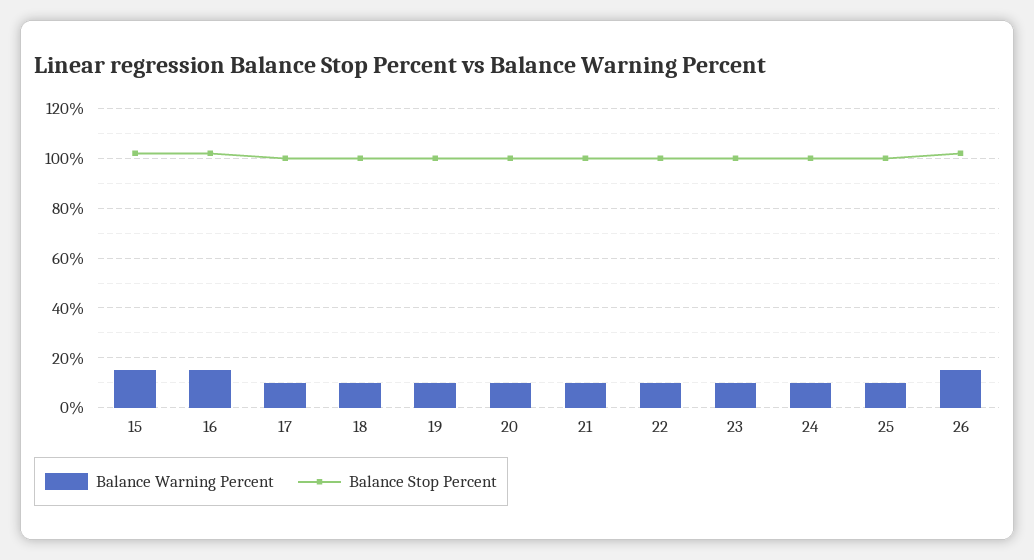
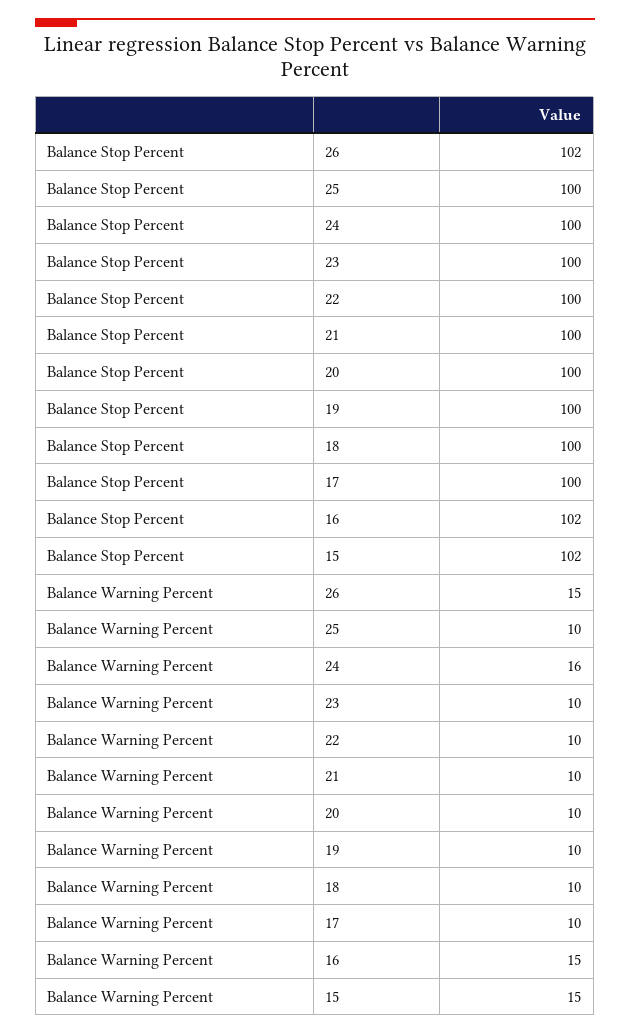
Balance Warning Percent, 24: 10 -> 16

